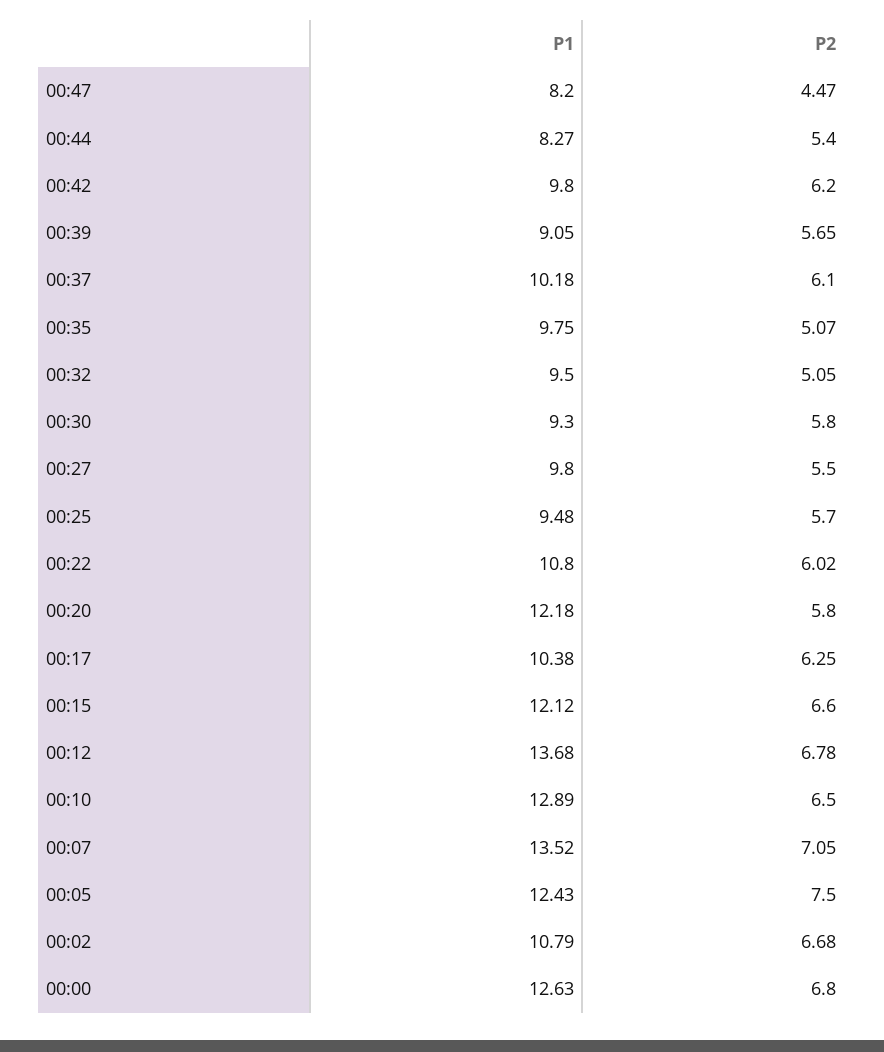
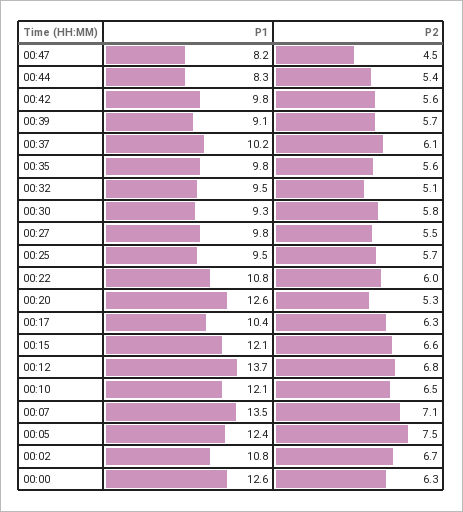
P2, 00:42: 6.2 -> 5.6
P2, 00:35: 5.07 -> 5.6
P1, 00:20: 12.18 -> 12.6
P2, 00:20: 5.8 -> 5.3
P1, 00:10: 12.89 -> 12.1
P2, 00:00: 6.8 -> 6.3

